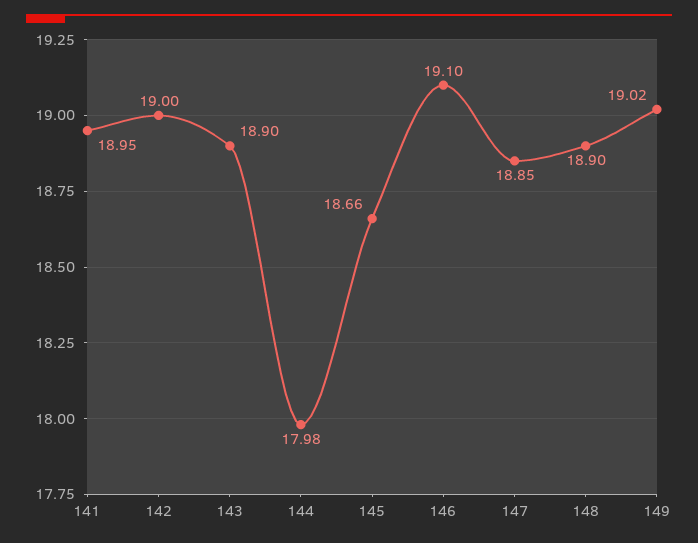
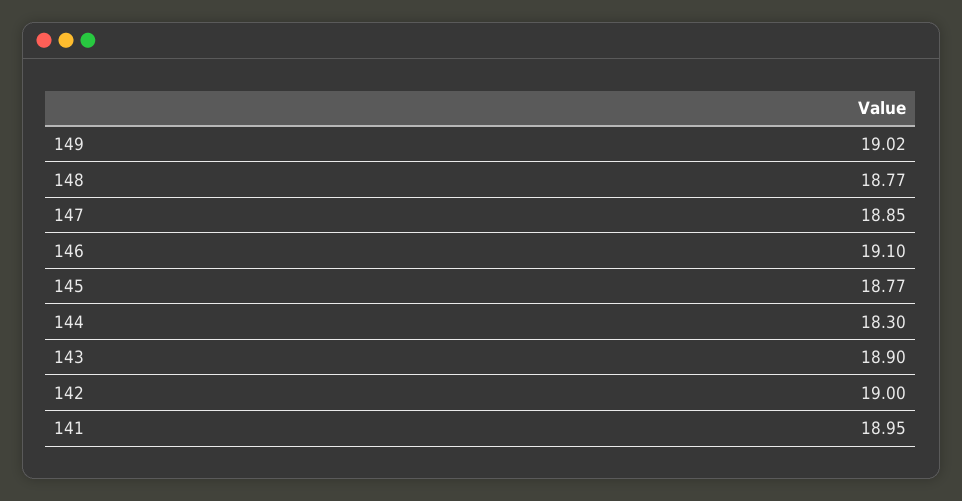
144: 17.98 -> 18.3
145: 18.66 -> 18.77
148: 18.9 -> 18.77

